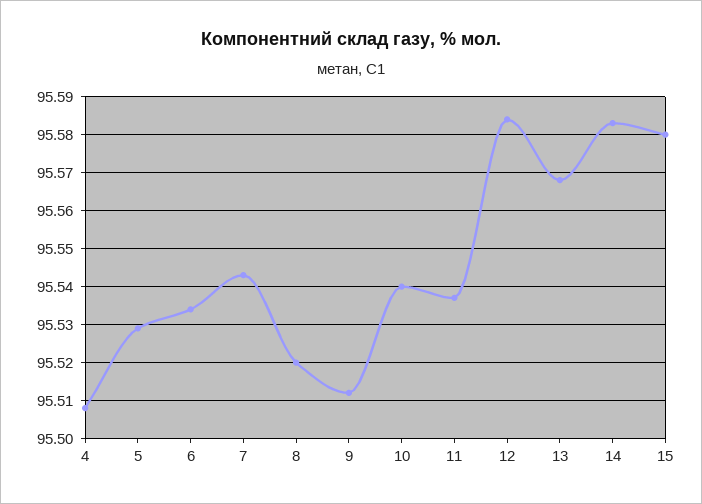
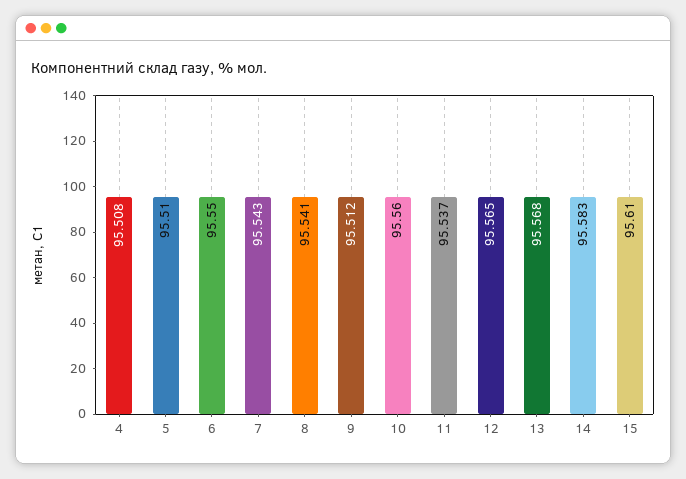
5: 95.53 -> 95.51
6: 95.535 -> 95.55
8: 95.52 -> 95.541
10: 95.54 -> 95.56
12: 95.585 -> 95.565
15: 95.58 -> 95.61

